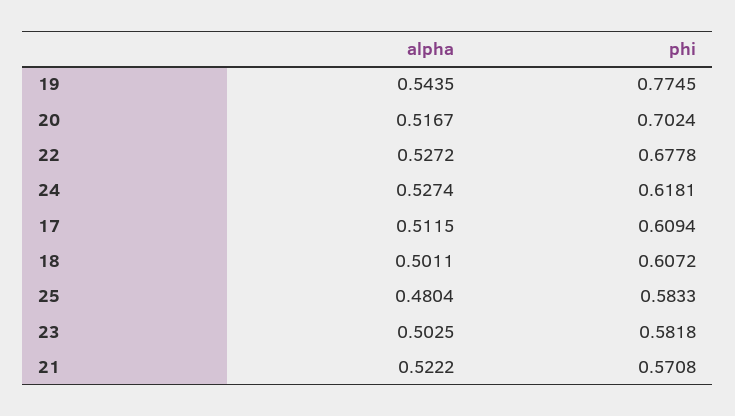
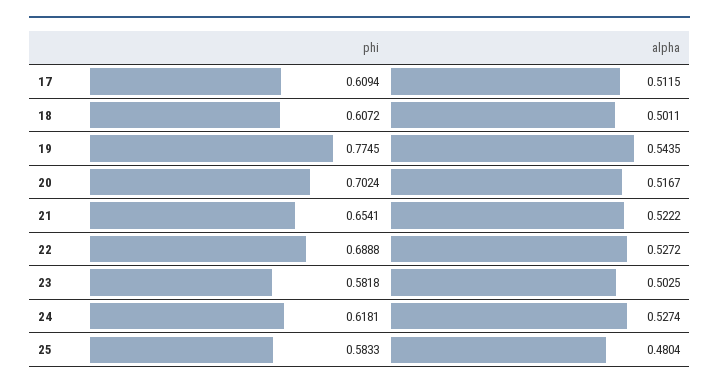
phi, 22: 0.6778 -> 0.6888
phi, 21: 0.5708 -> 0.6541

